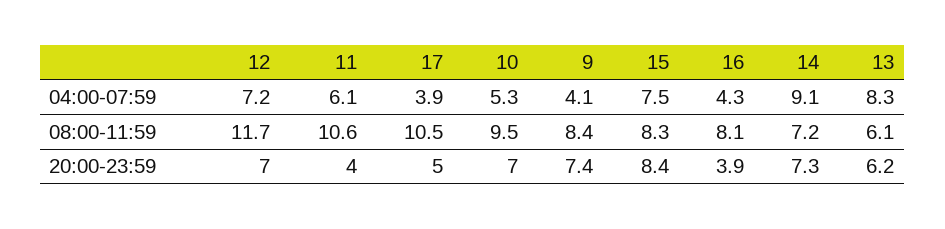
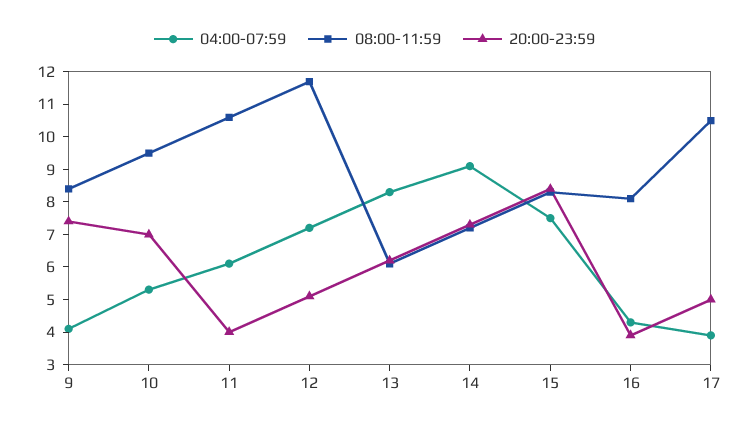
20:00-23:59, 12: 7 -> 5

